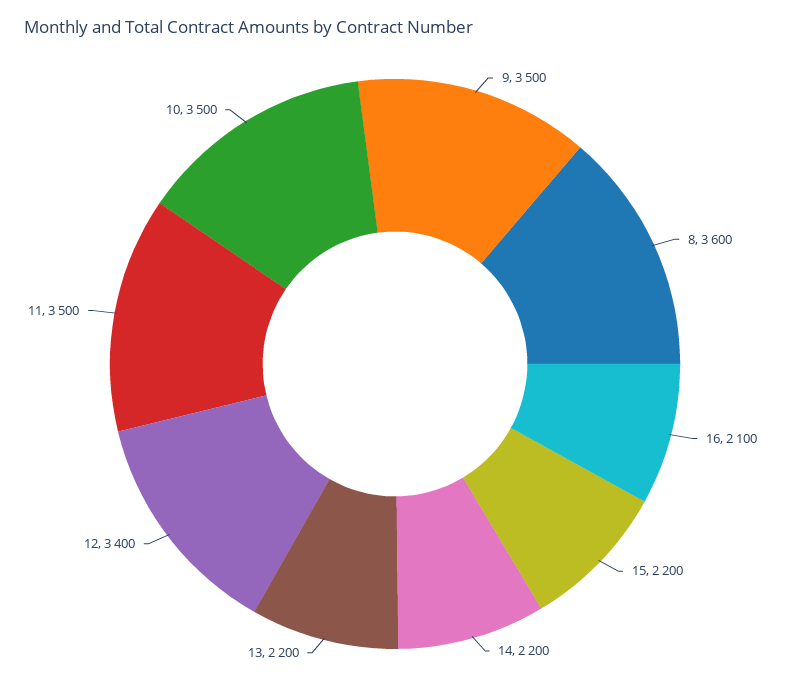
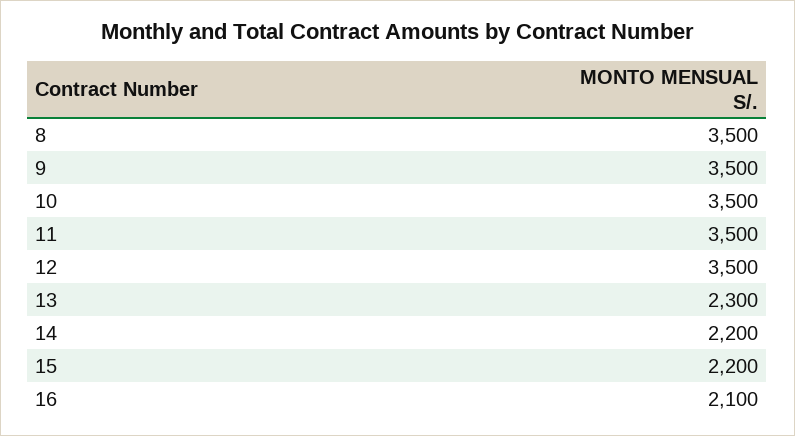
8: 3600 -> 3500
13: 2200 -> 2300
12: 3400 -> 3500

